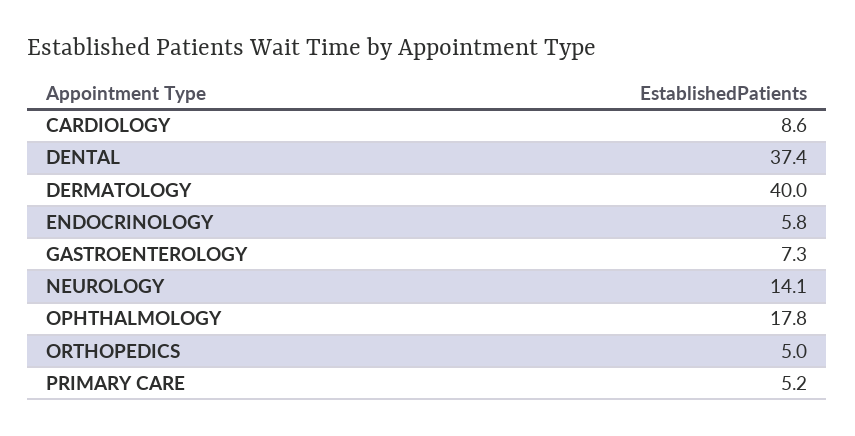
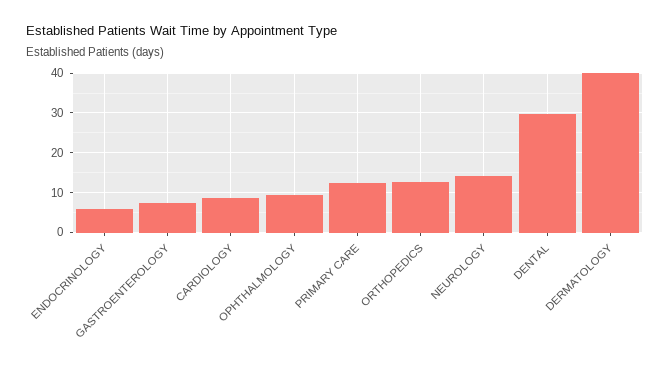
DENTAL: 37.4 -> 30
OPHTHALMOLOGY: 17.8 -> 10
ORTHOPEDICS: 5 -> 12
PRIMARY CARE: 5.2 -> 12

